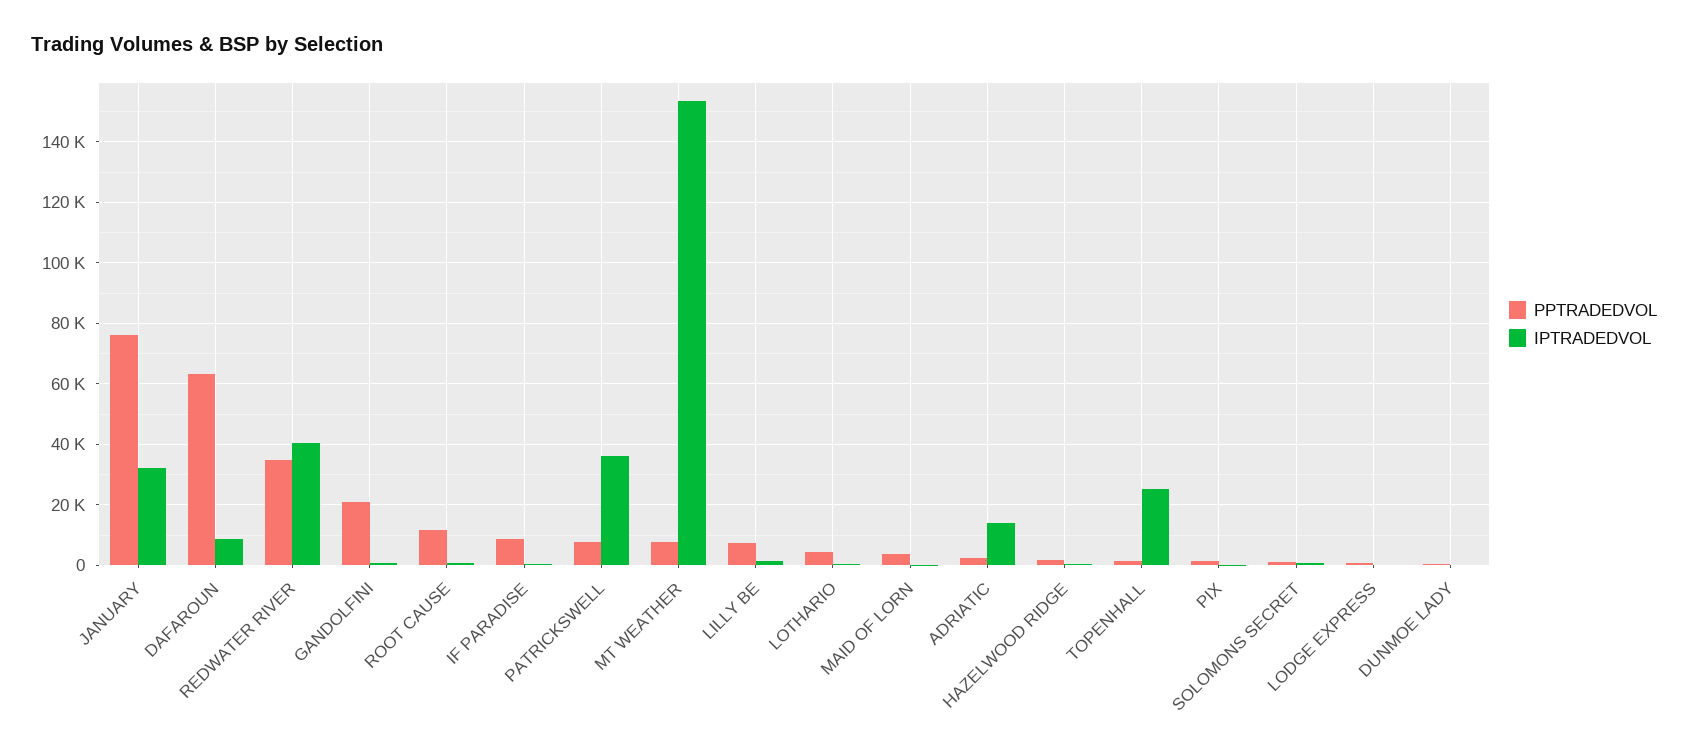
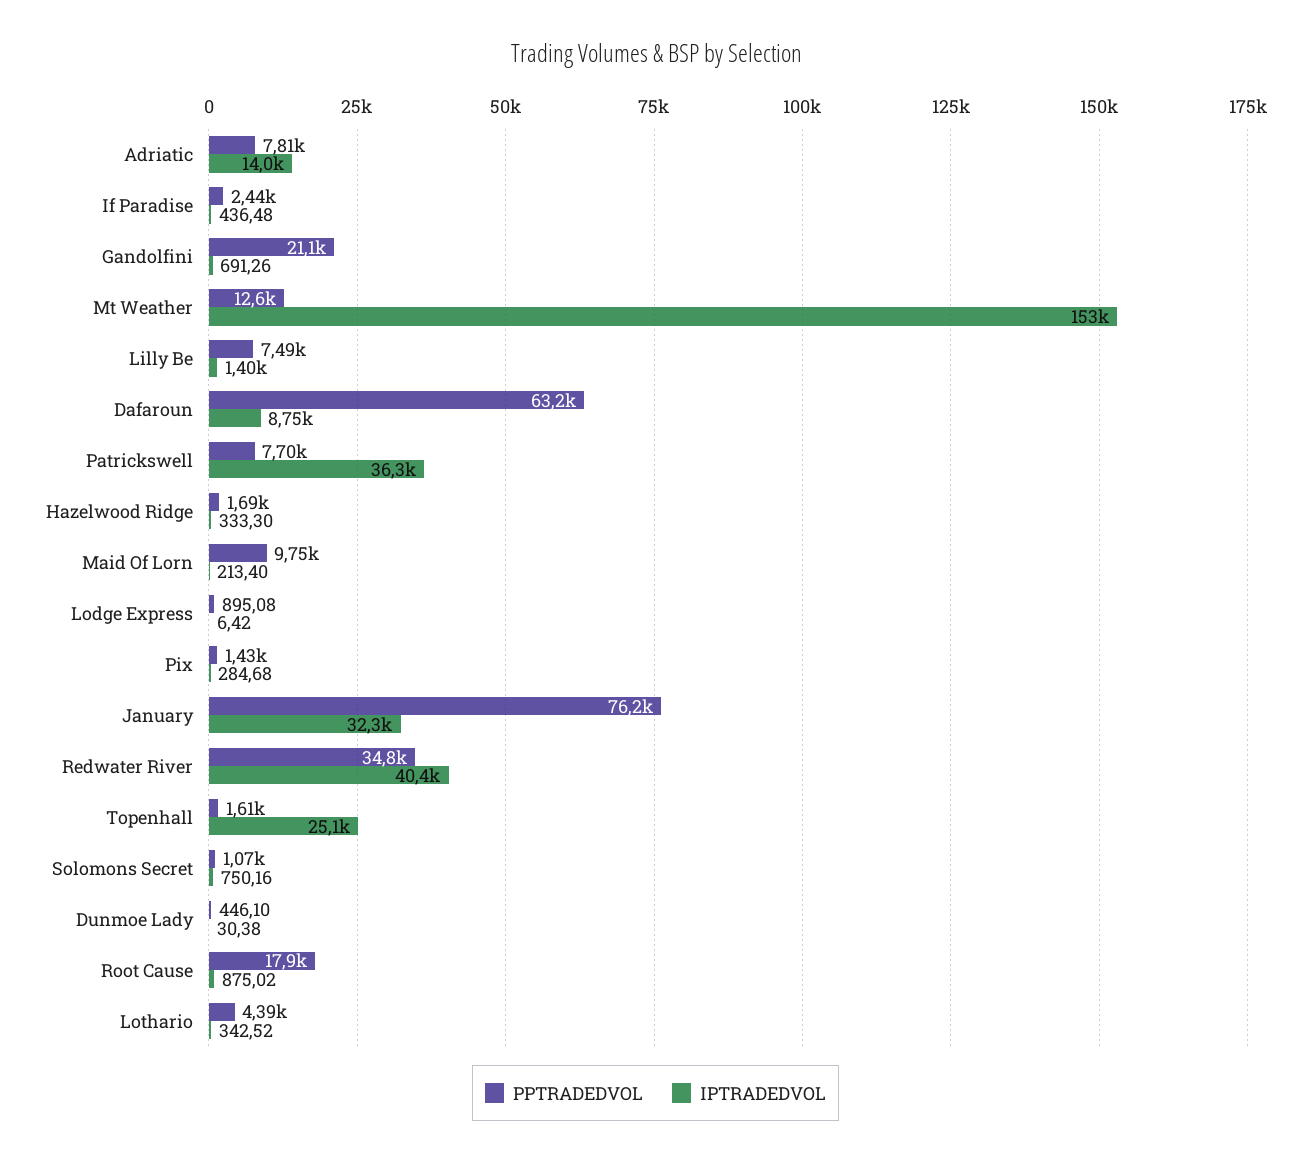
PPTRADEDVOL, ROOT CAUSE: 12000 -> 17900
PPTRADEDVOL, IF PARADISE: 8000 -> 2440
PPTRADEDVOL, MT WEATHER: 8000 -> 12600
PPTRADEDVOL, MAID OF LORN: 4000 -> 9750
PPTRADEDVOL, ADRIATIC: 2000 -> 7810

